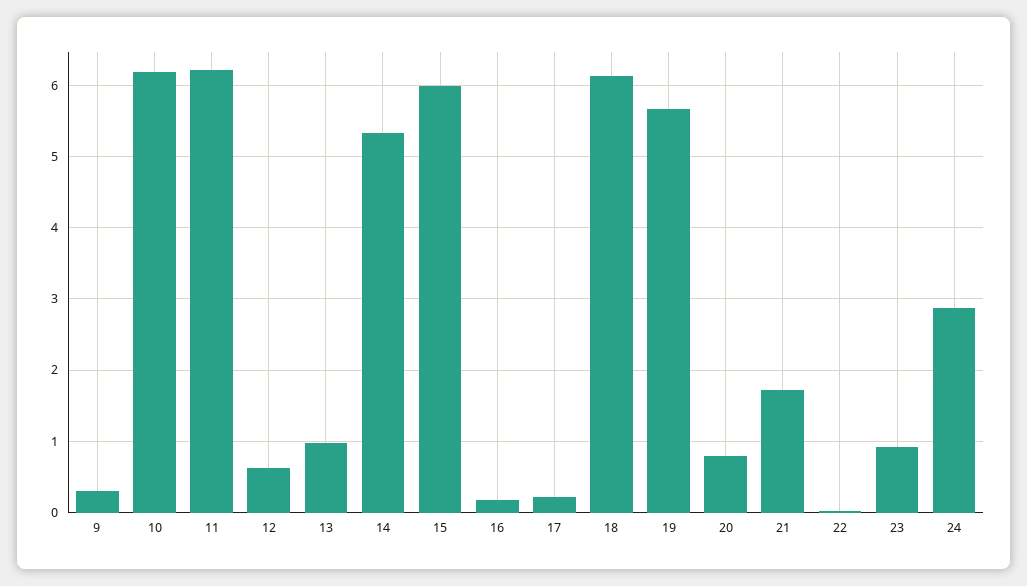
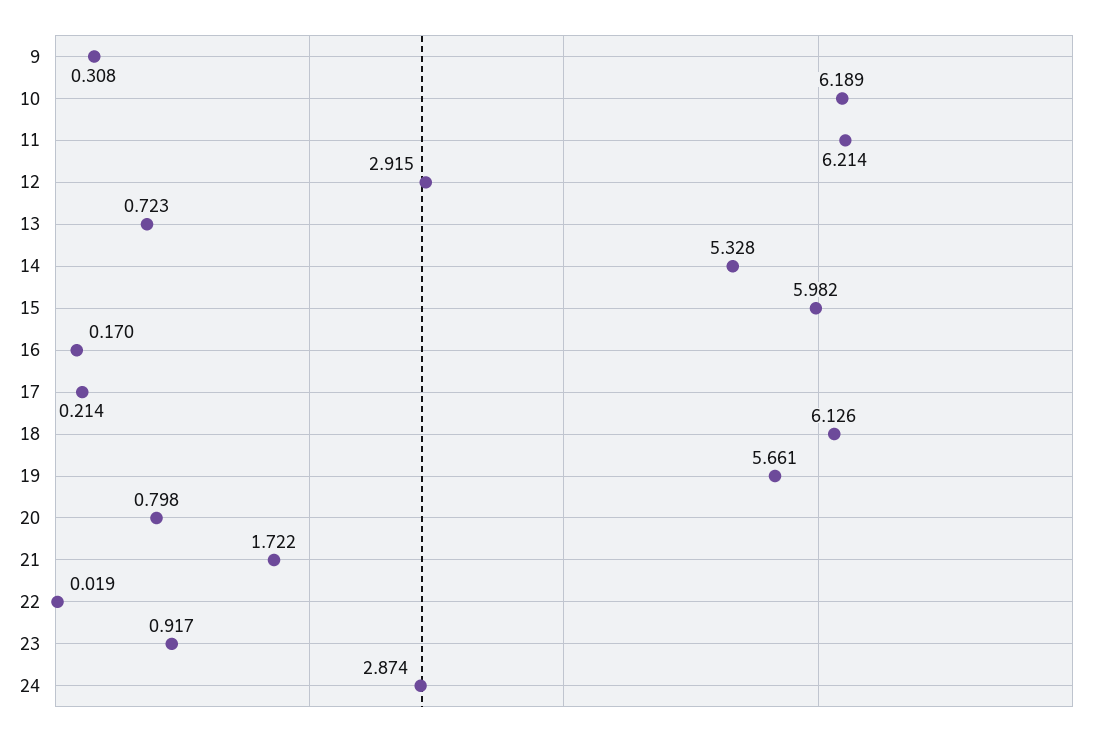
12: 0.6 -> 2.915
13: 1 -> 0.723

